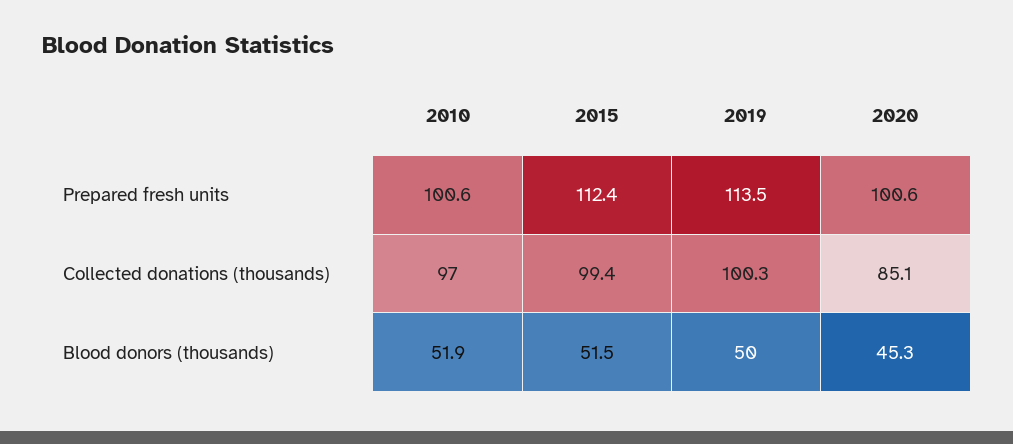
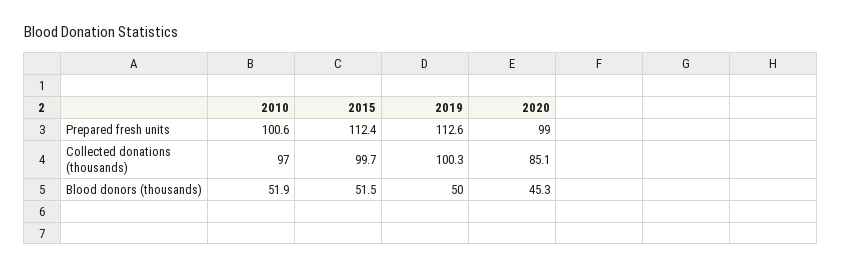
2019, Prepared fresh units: 113.5 -> 112.6
2020, Prepared fresh units: 100.6 -> 99
2015, Collected donations (thousands): 99.4 -> 99.7

